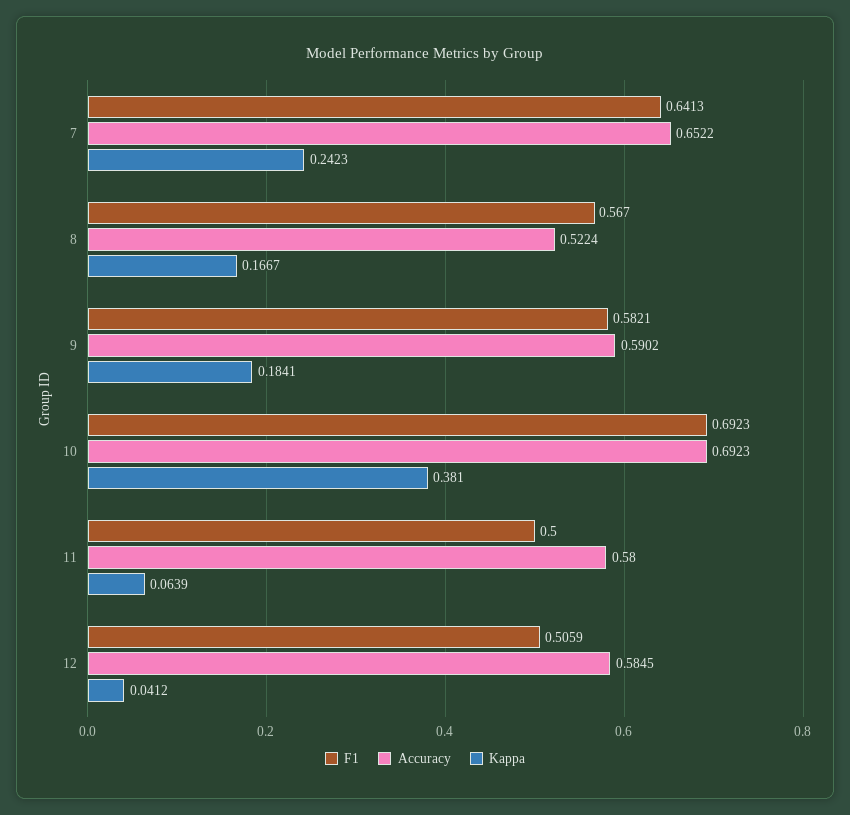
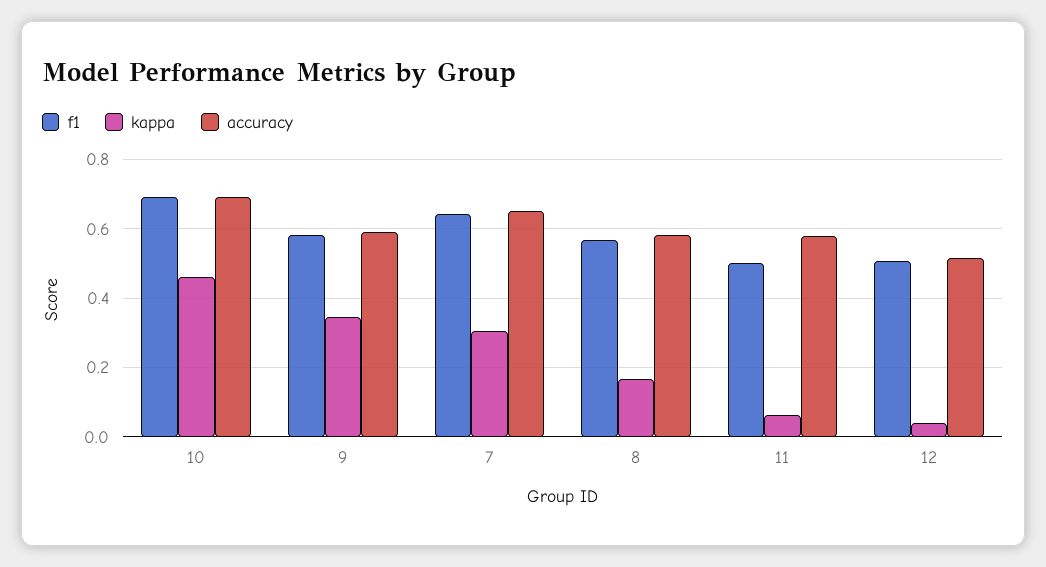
Kappa, 7: 0.2423 -> 0.3
Accuracy, 8: 0.5224 -> 0.58
Kappa, 9: 0.1841 -> 0.34
Kappa, 10: 0.381 -> 0.46
Accuracy, 12: 0.5845 -> 0.52

